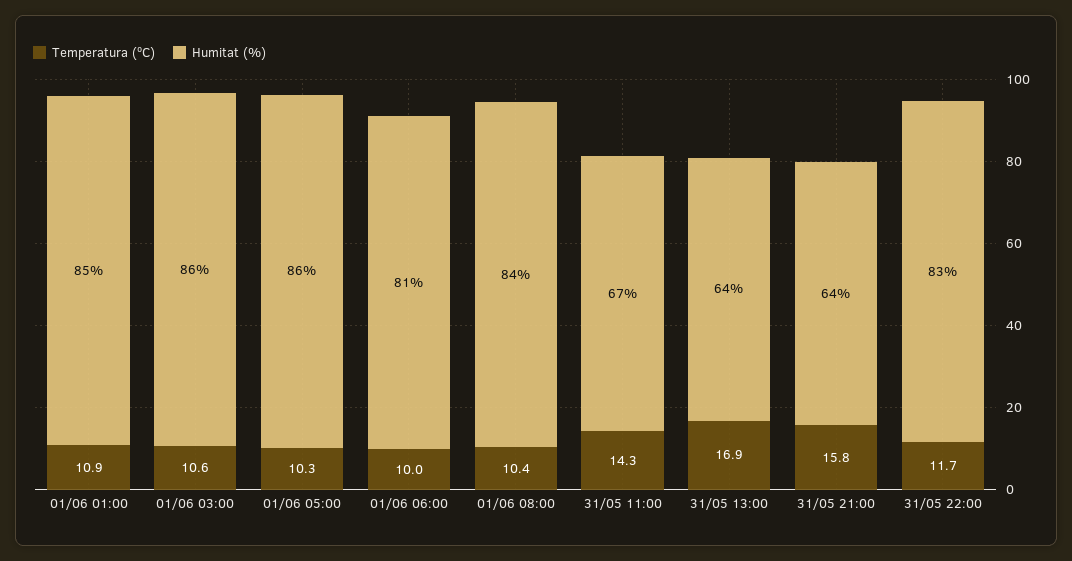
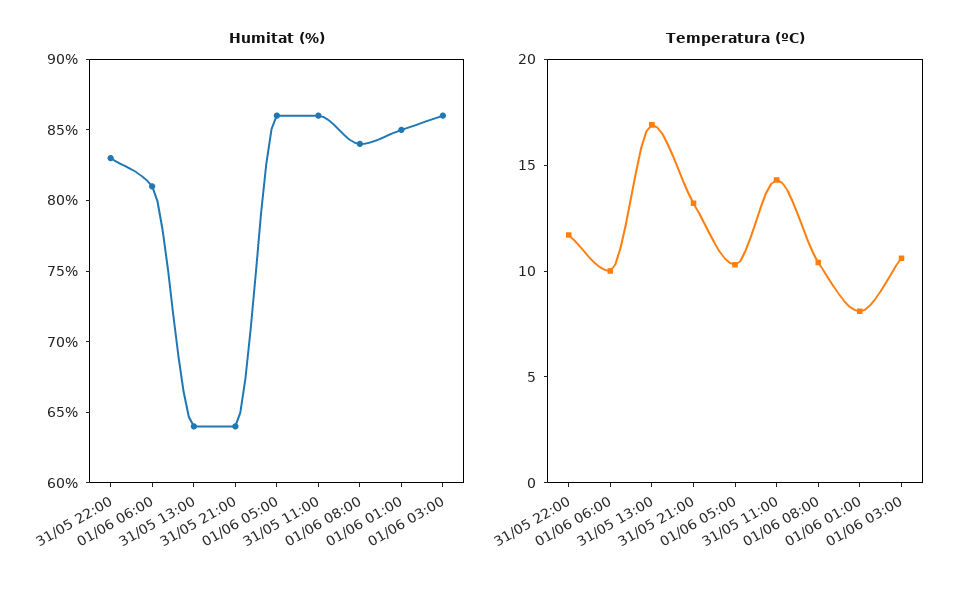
Temperatura (ºC), 01/06 01:00: 10.9 -> 8
Humitat (%), 31/05 11:00: 67 -> 86
Temperatura (ºC), 31/05 21:00: 15.8 -> 13

